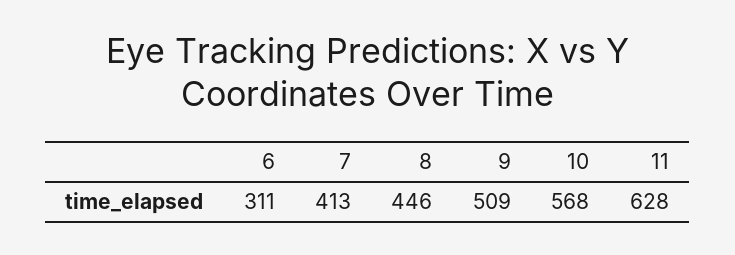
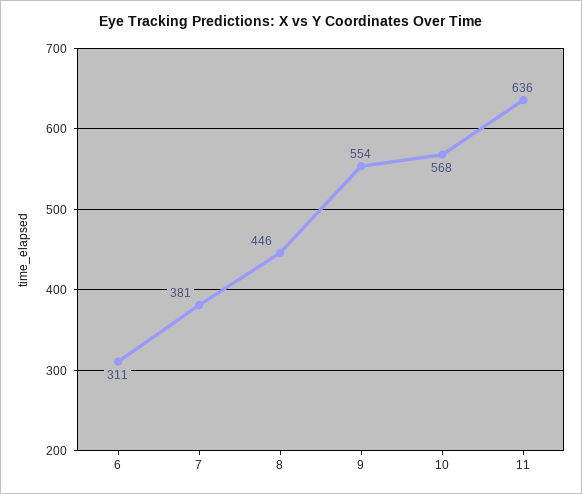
7: 413 -> 381
9: 509 -> 554
11: 628 -> 636

